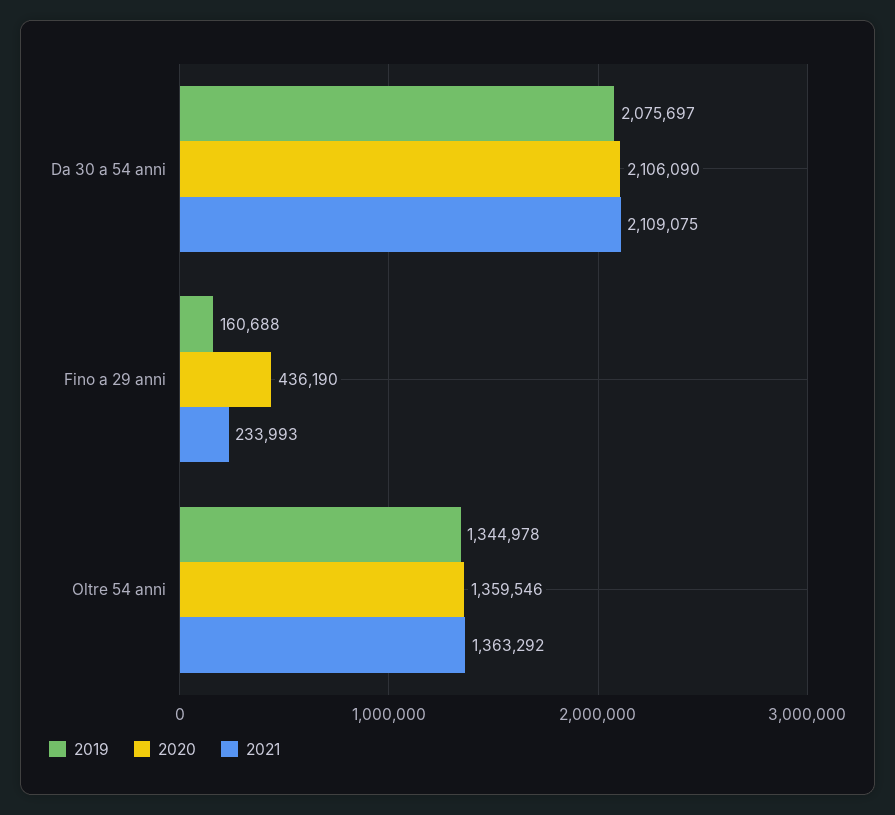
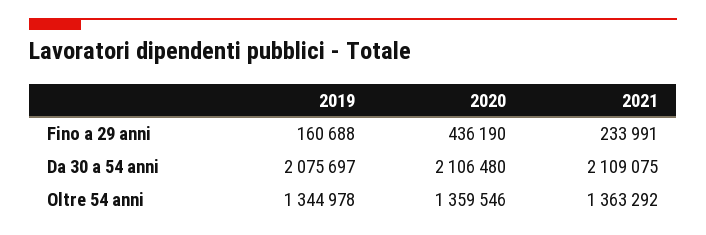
2020, Da 30 a 54 anni: 2106090 -> 2106480
2021, Fino a 29 anni: 233993 -> 233991

